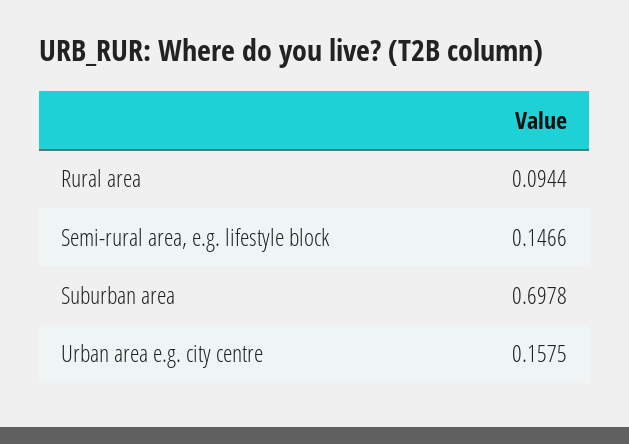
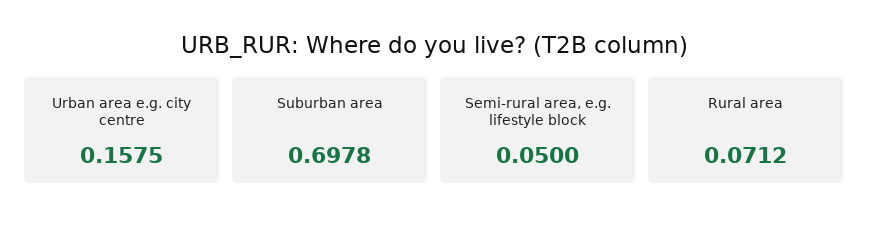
Rural area: 0.0944 -> 0.0712
Semi-rural area, e.g. lifestyle block: 0.1466 -> 0.05

